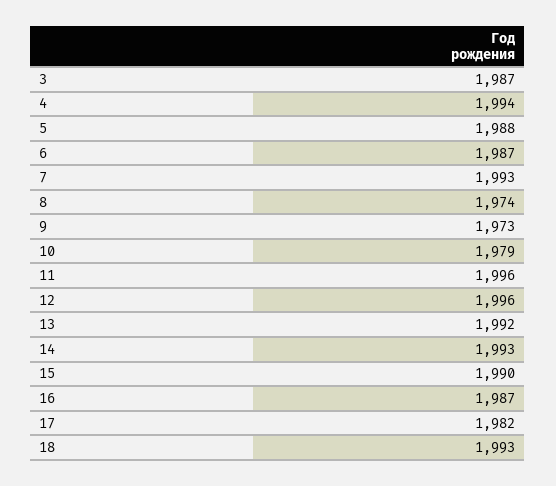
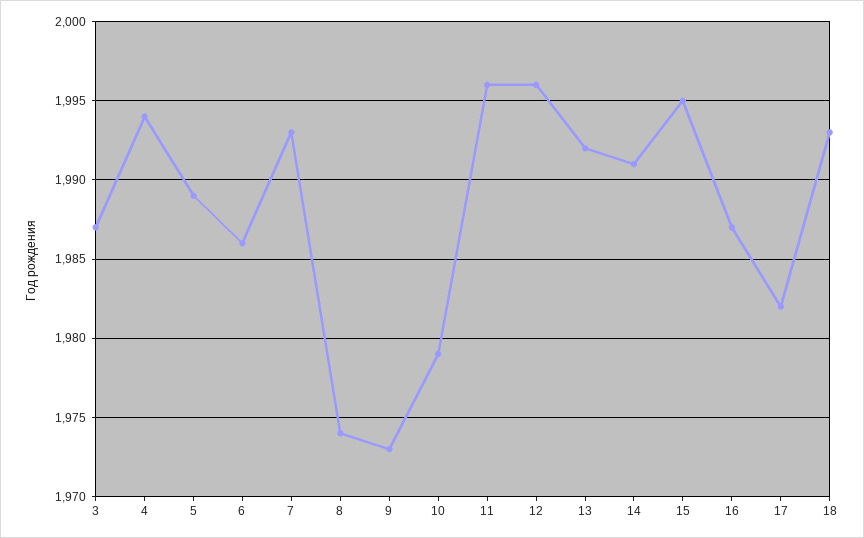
5: 1988 -> 1989
6: 1987 -> 1986
14: 1993 -> 1991
15: 1990 -> 1995

